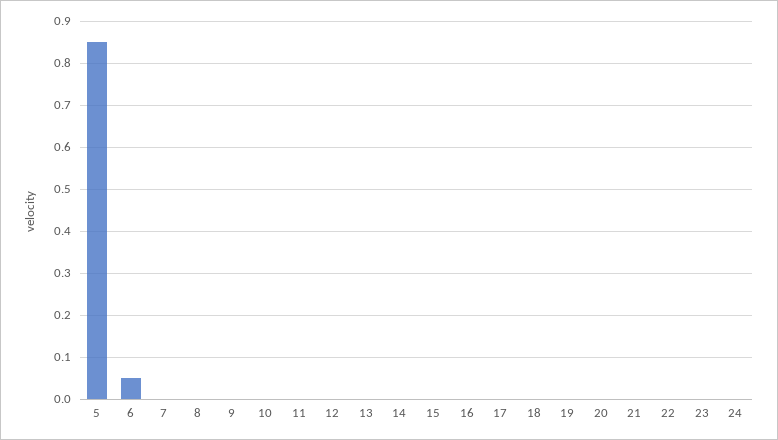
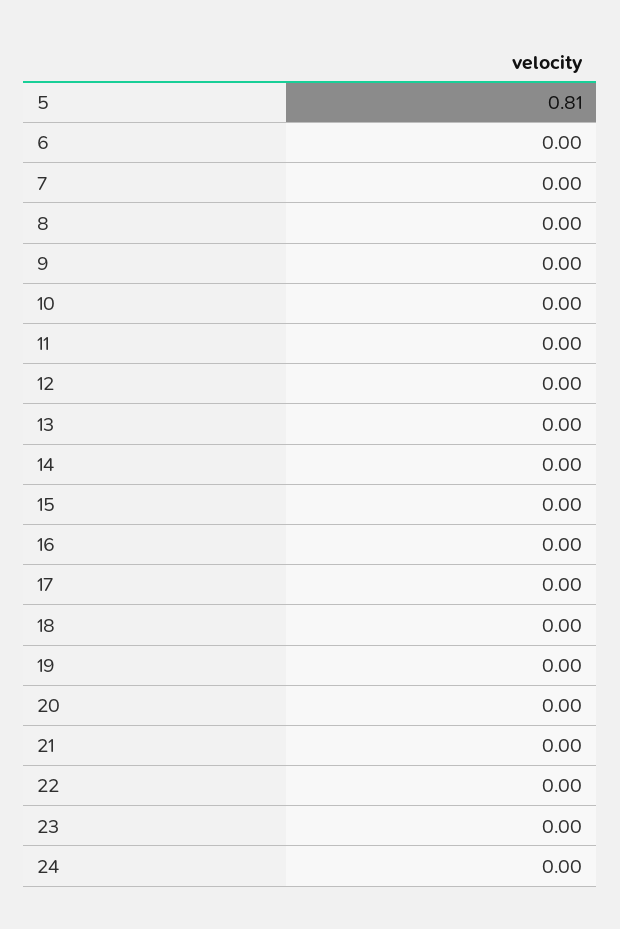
5: 0.85 -> 0.81
6: 0.05 -> 0

